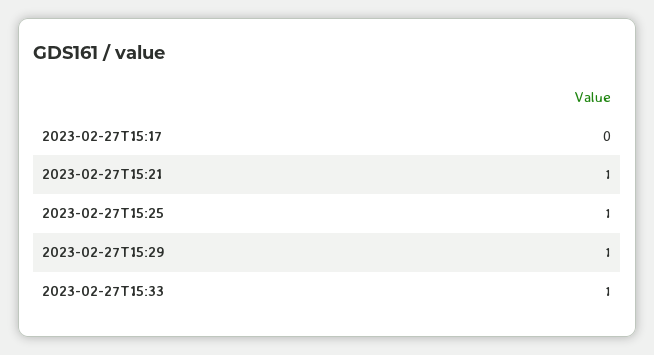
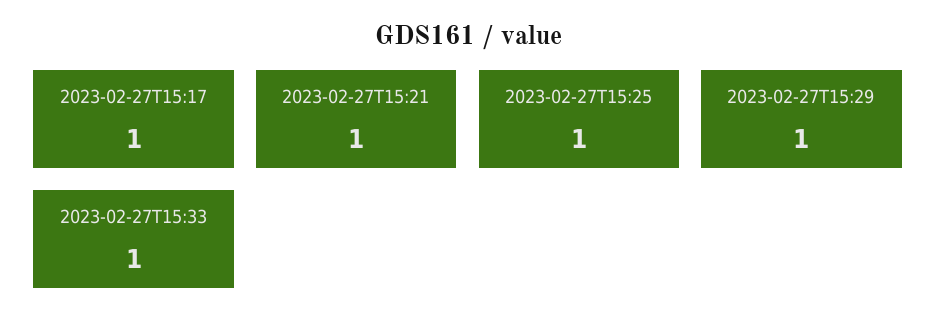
2023-02-27T15:17: 0 -> 1

